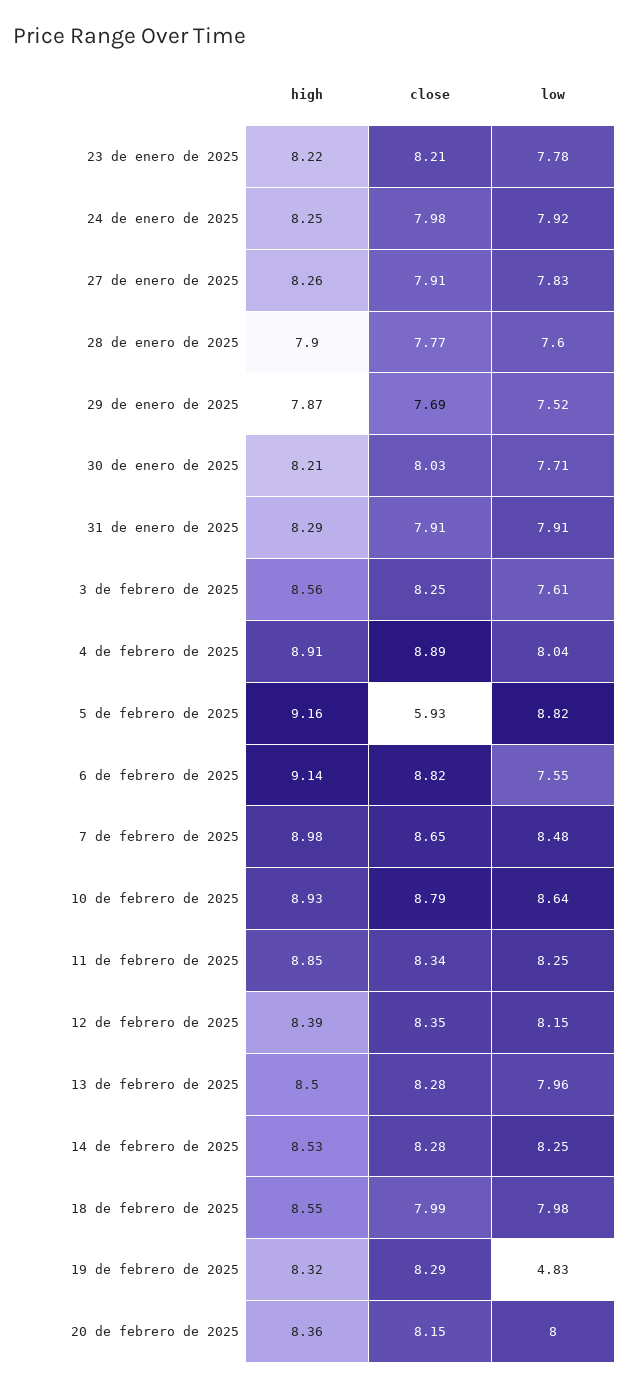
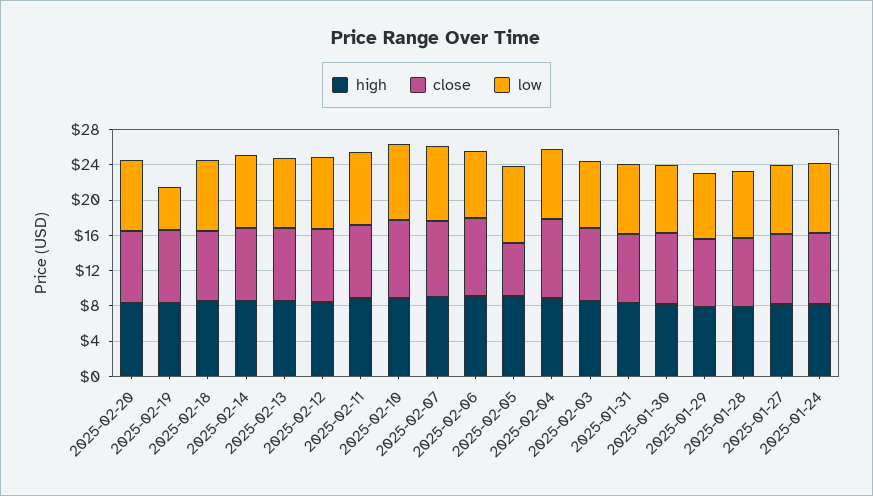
high, 23 de enero de 2025: 8.22 -> none
close, 23 de enero de 2025: 8.21 -> none
low, 23 de enero de 2025: 7.78 -> none

